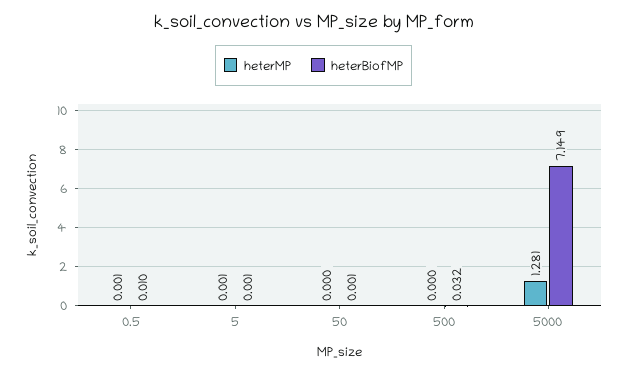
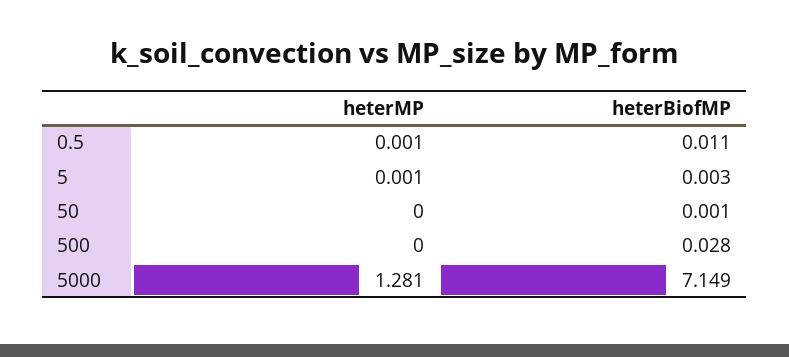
heterBiofMP, 0.5: 0.01 -> 0.011
heterBiofMP, 5: 0.001 -> 0.003
heterBiofMP, 500: 0.032 -> 0.028

